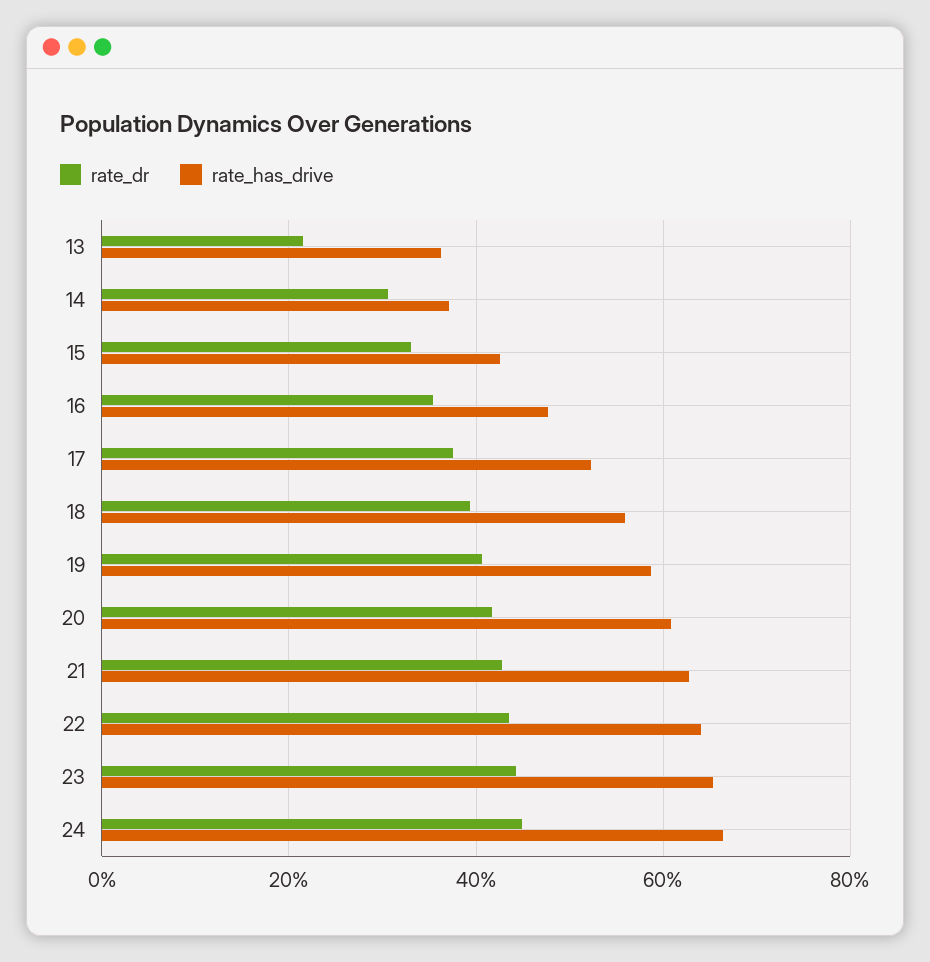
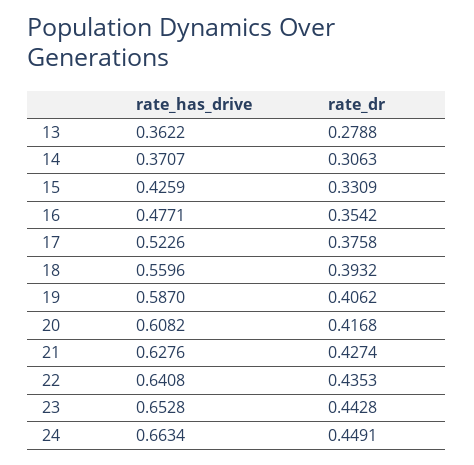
rate_dr, 13: 0.22 -> 0.2788

